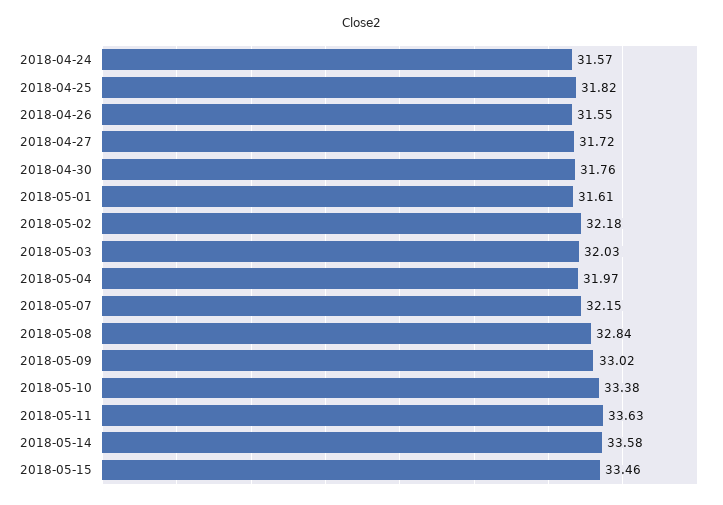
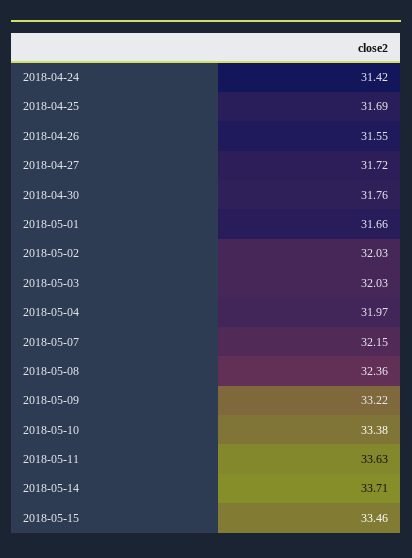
2018-04-24: 31.57 -> 31.42
2018-04-25: 31.82 -> 31.69
2018-05-01: 31.61 -> 31.66
2018-05-02: 32.18 -> 32.03
2018-05-08: 32.84 -> 32.36
2018-05-09: 33.02 -> 33.22
2018-05-14: 33.58 -> 33.71

